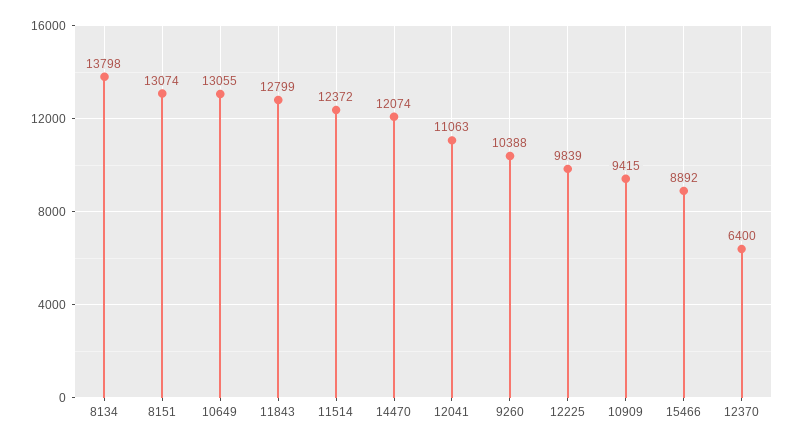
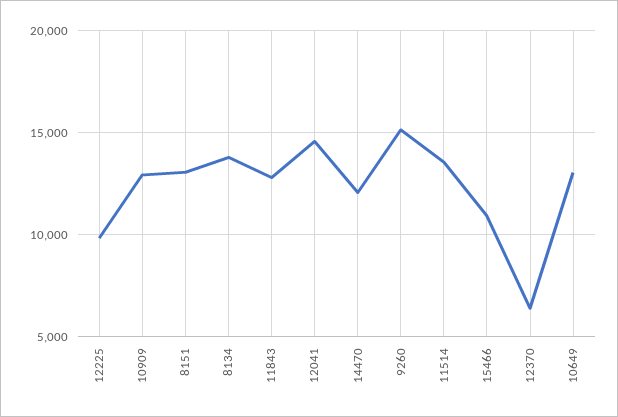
11514: 12372 -> 13500
12041: 11063 -> 14500
9260: 10388 -> 15000
10909: 9415 -> 13000
15466: 8892 -> 11000

